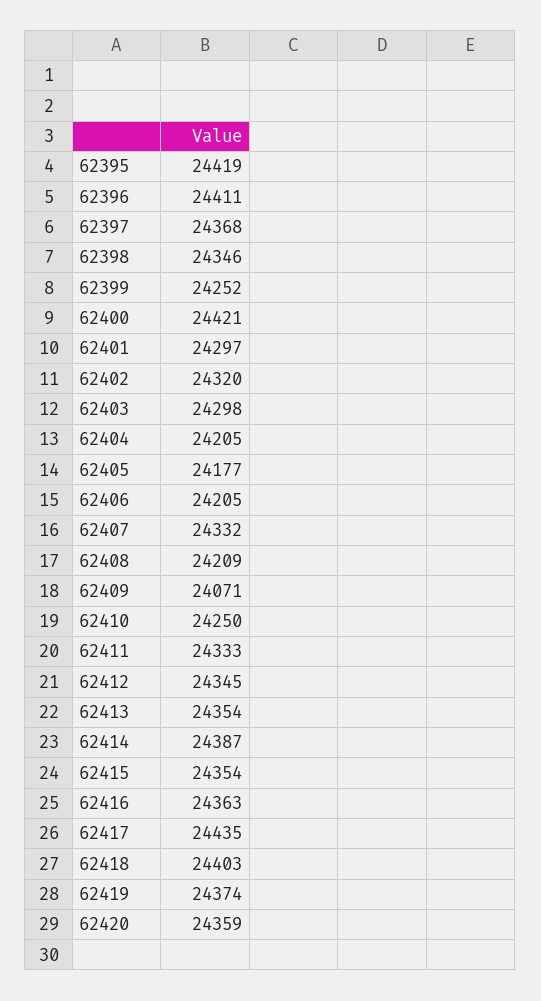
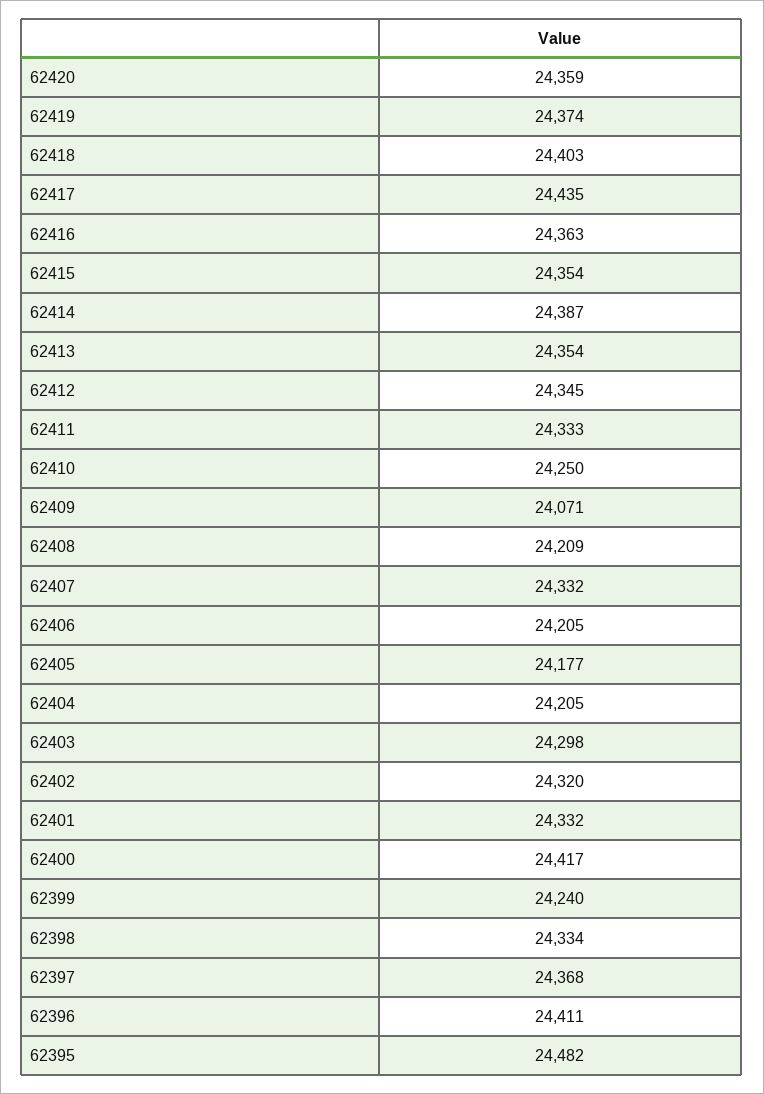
62395: 24419 -> 24482
62398: 24346 -> 24334
62399: 24252 -> 24240
62400: 24421 -> 24417
62401: 24297 -> 24332

